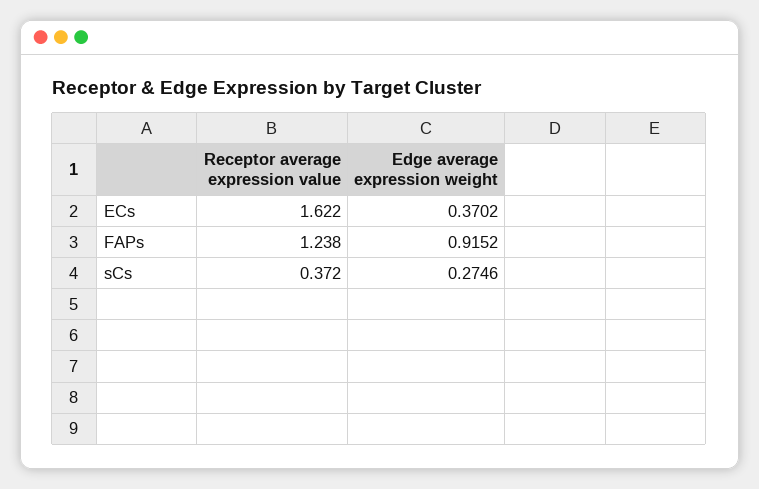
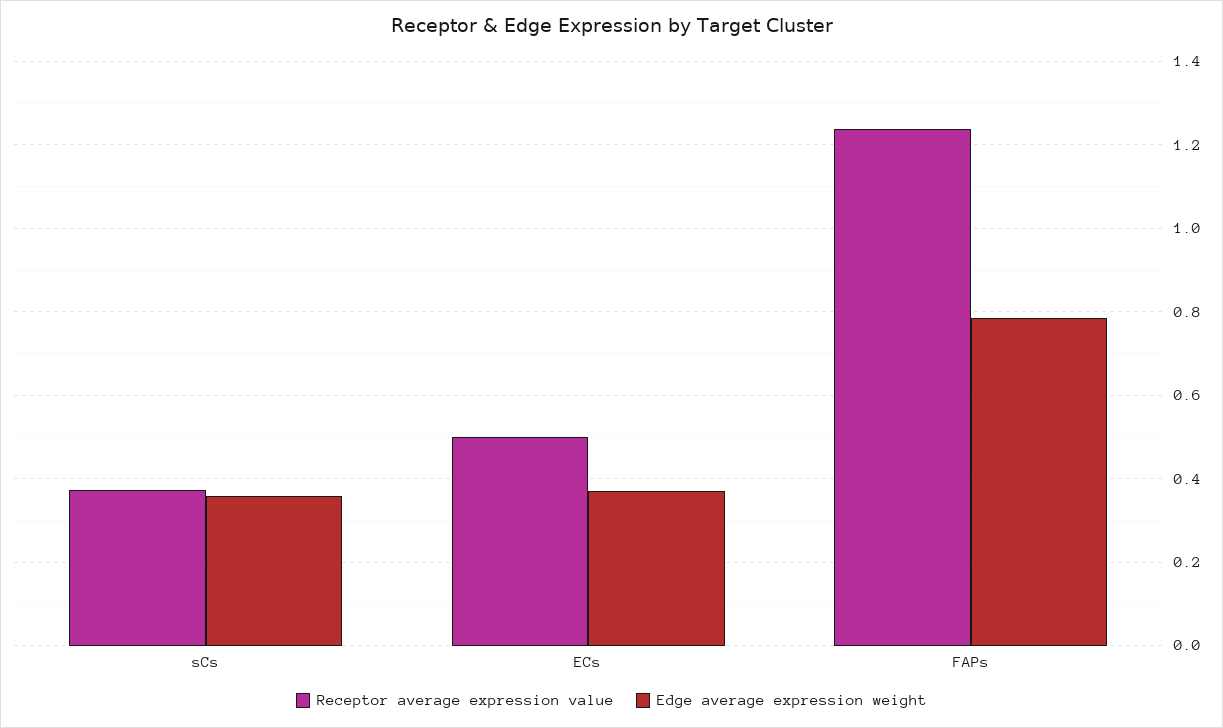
Receptor average expression value, ECs: 1.622 -> 0.5
Edge average expression weight, FAPs: 0.9152 -> 0.78
Edge average expression weight, sCs: 0.2746 -> 0.36

